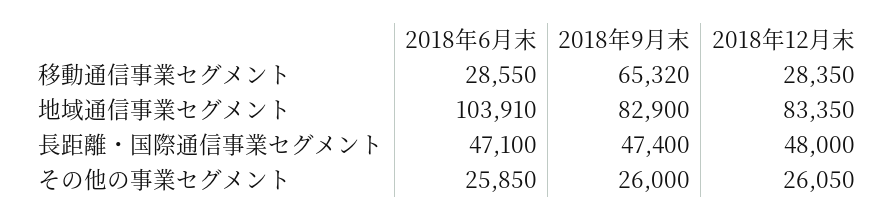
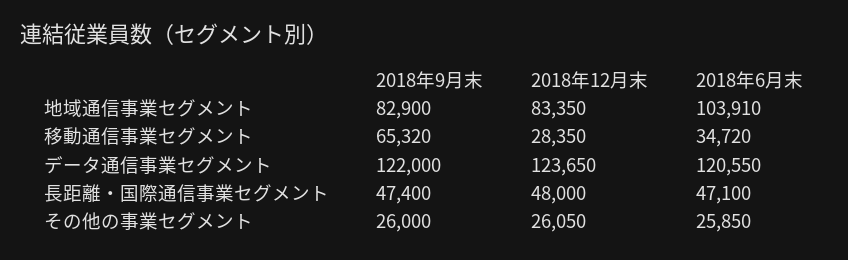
2018年6月末, 移動通信事業セグメント: 28550 -> 34720
2018年9月末, データ通信事業セグメント: none -> 122000
2018年12月末, データ通信事業セグメント: none -> 123650
2018年6月末, データ通信事業セグメント: none -> 120550

